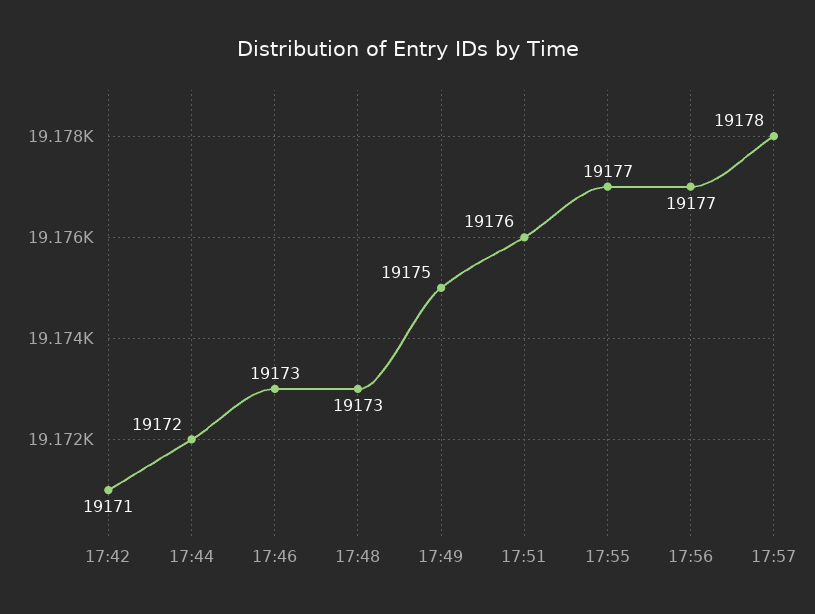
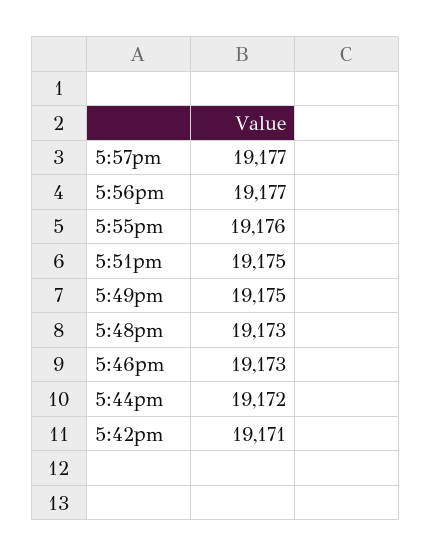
17:51: 19176 -> 19175
17:55: 19177 -> 19176
17:57: 19178 -> 19177

